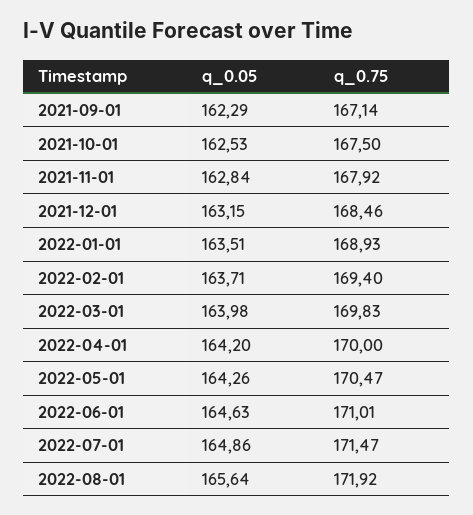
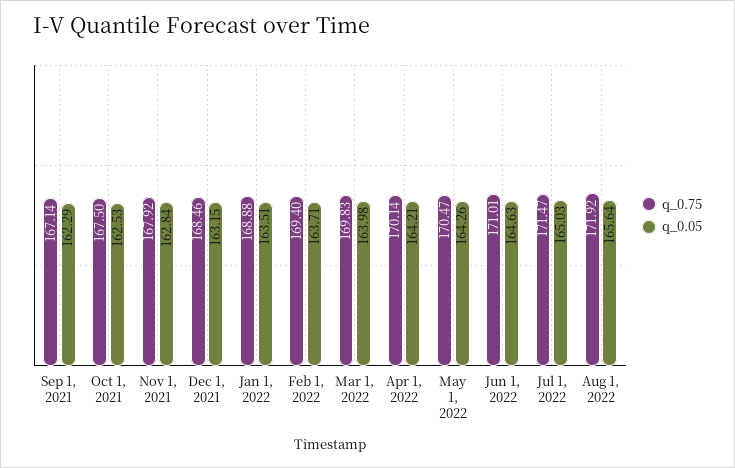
q_0.75, 2022-01-01: 168.93 -> 168.88
q_0.05, 2022-04-01: 164.2 -> 164.21
q_0.75, 2022-04-01: 170 -> 170.14
q_0.05, 2022-07-01: 164.86 -> 165.03

